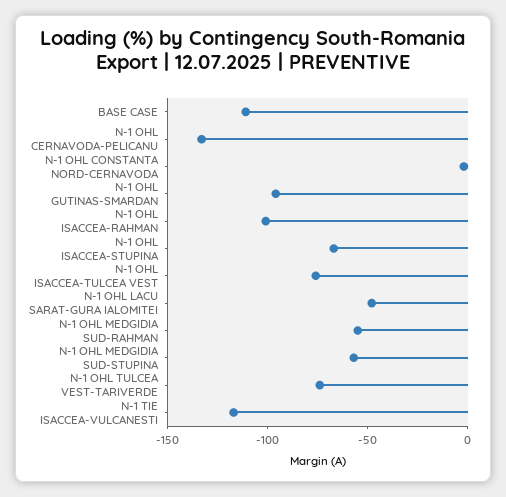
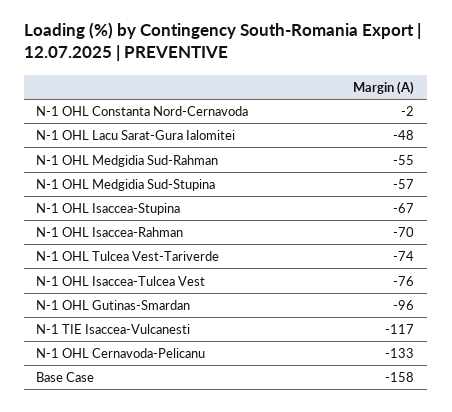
BASE CASE: -110 -> -158
N-1 OHL ISACCEA-RAHMAN: -100 -> -70

